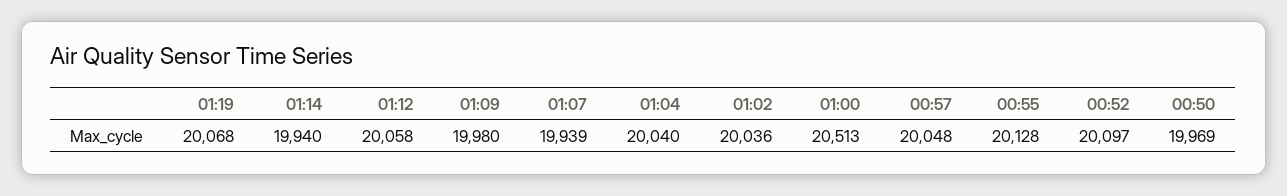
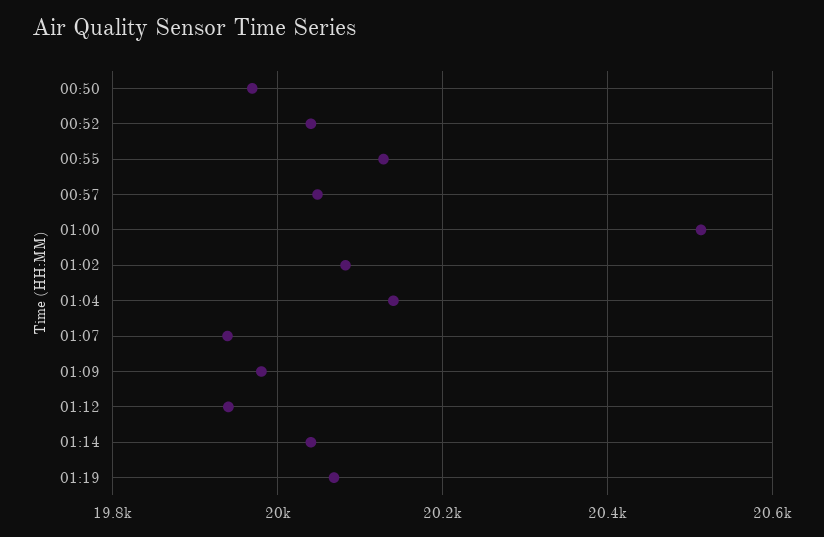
01:14: 19940 -> 20040
01:12: 20058 -> 19940
01:04: 20040 -> 20140
01:02: 20036 -> 20080
00:52: 20097 -> 20040

